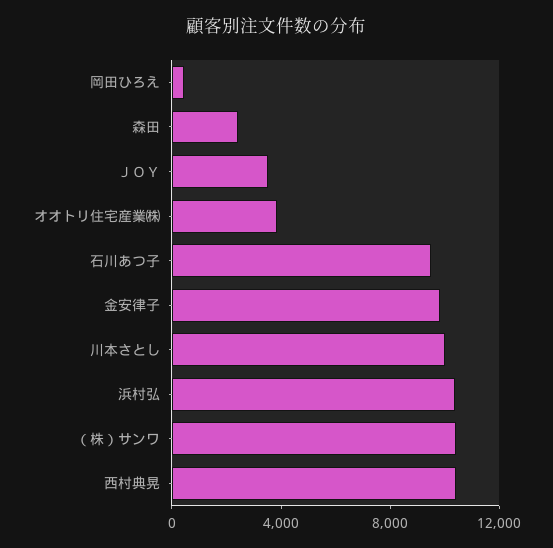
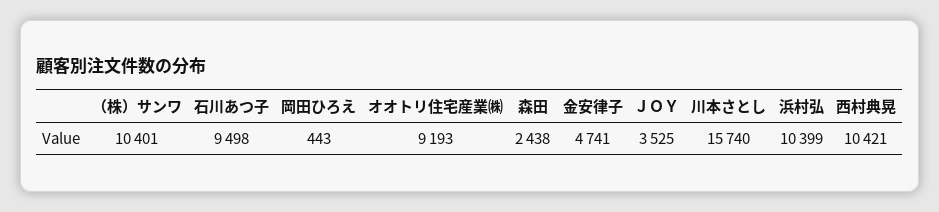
オオトリ住宅産業㈱: 4000 -> 9193
金安律子: 10000 -> 4741
川本さとし: 10000 -> 15740

